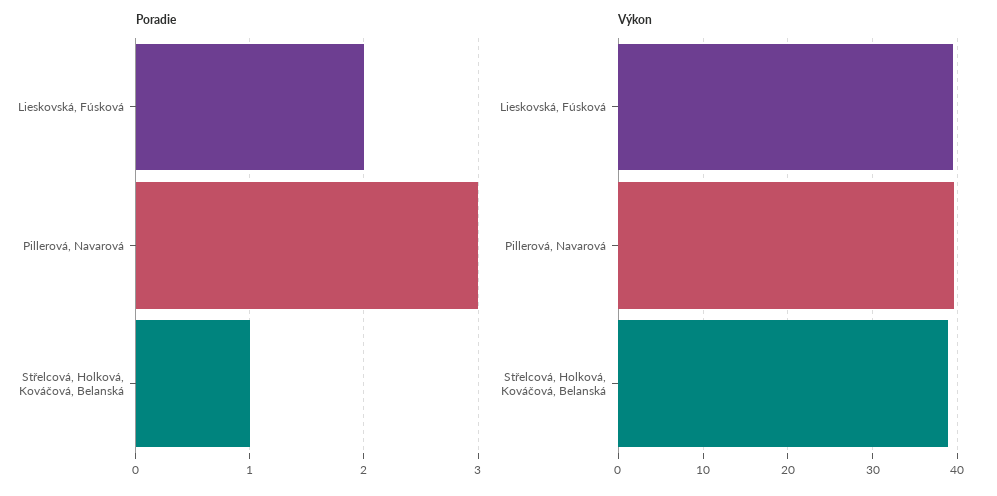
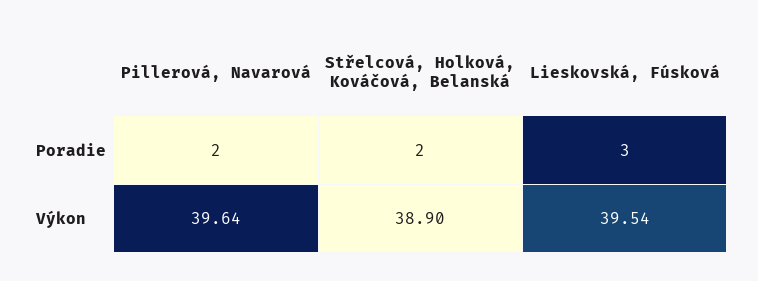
Poradie, Lieskovská, Fúsková: 2 -> 3
Poradie, Pillerová, Navarová: 3 -> 2
Poradie, Střelcová, Holková, Kováčová, Belanská: 1 -> 2

